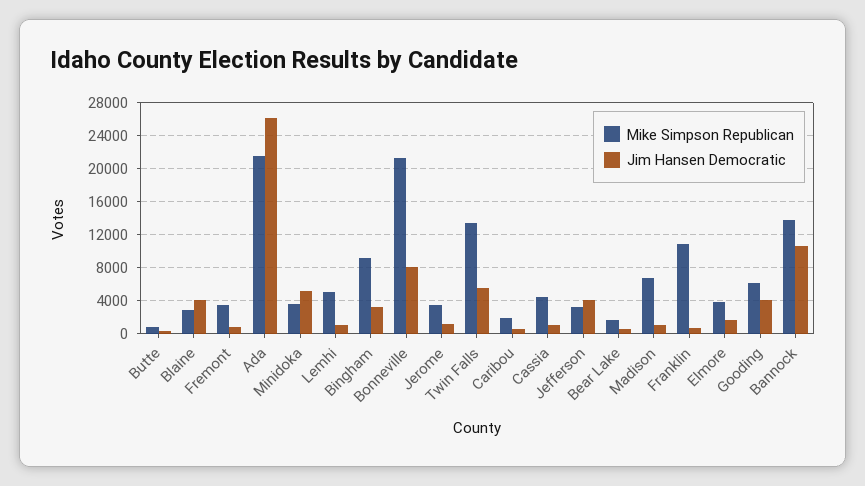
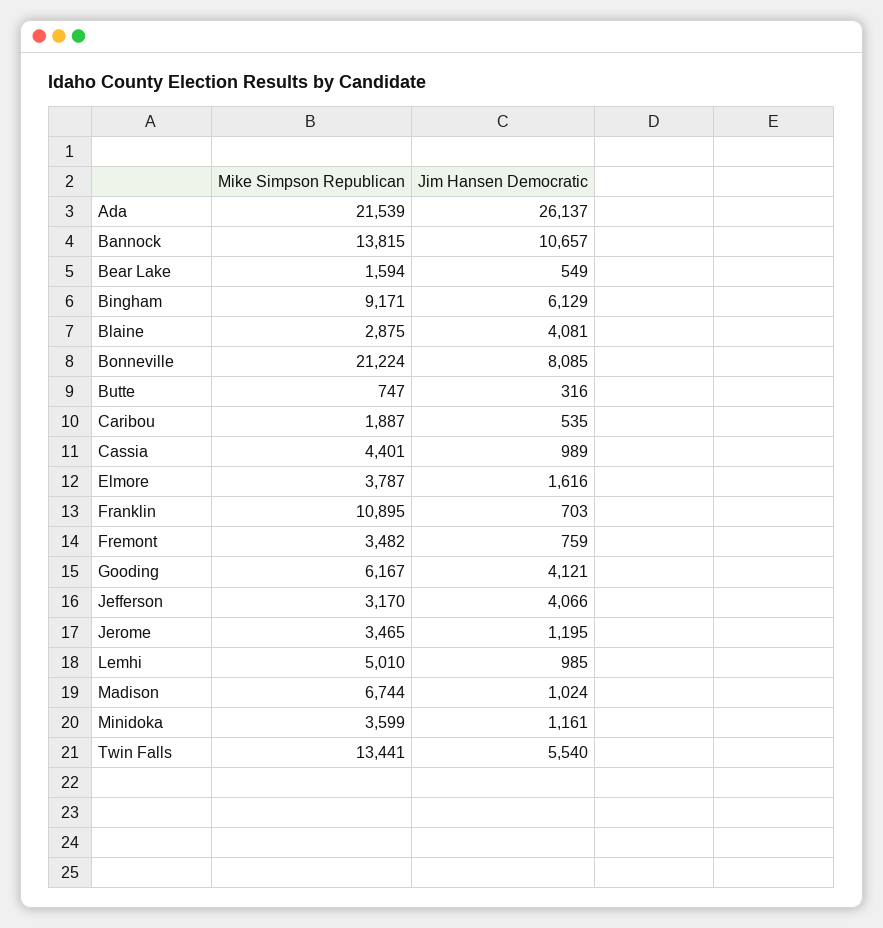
Jim Hansen Democratic, Minidoka: 5000 -> 1161
Jim Hansen Democratic, Bingham: 3000 -> 6129

